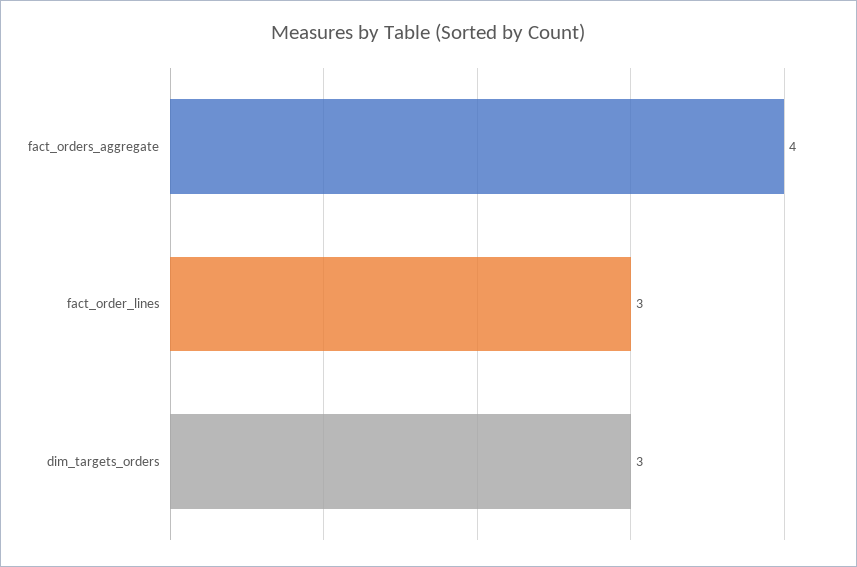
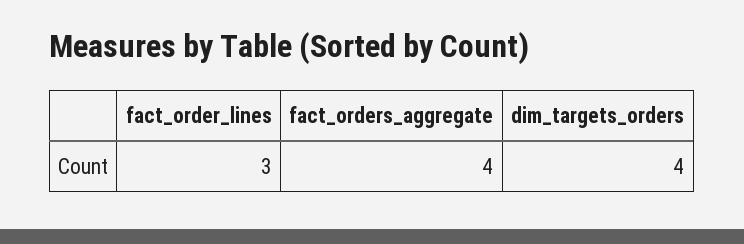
dim_targets_orders: 3 -> 4

